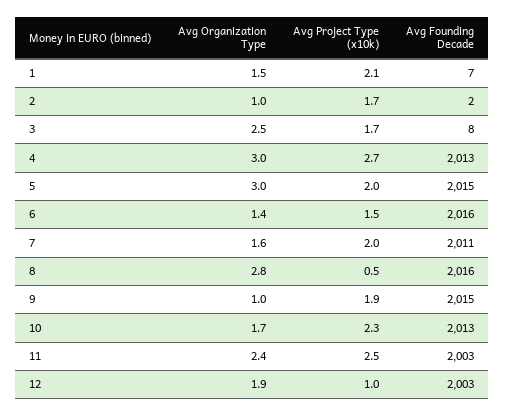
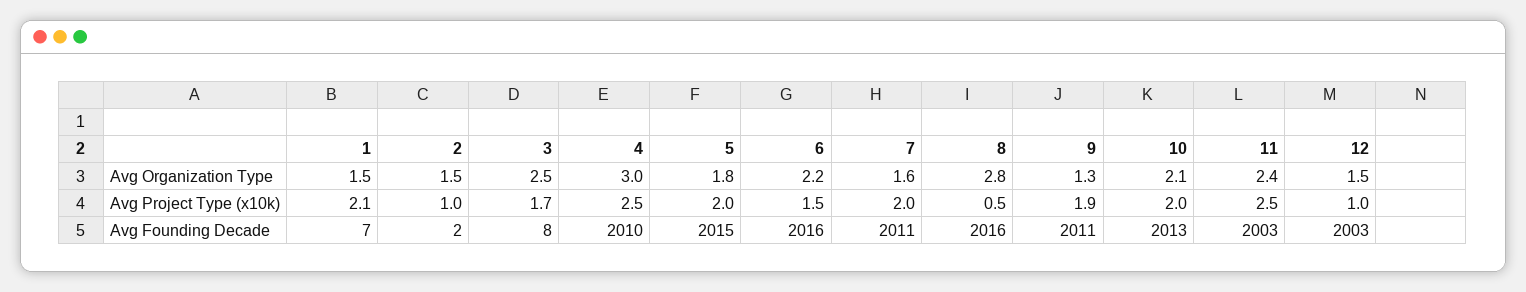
Avg Organization Type, 2: 1 -> 1.5
Avg Project Type (x10k), 2: 1.7 -> 1
Avg Project Type (x10k), 4: 2.7 -> 2.5
Avg Founding Decade, 4: 2013 -> 2010
Avg Organization Type, 5: 3 -> 1.8
Avg Organization Type, 6: 1.4 -> 2.2
Avg Organization Type, 9: 1 -> 1.3
Avg Founding Decade, 9: 2015 -> 2011
Avg Organization Type, 10: 1.7 -> 2.1
Avg Project Type (x10k), 10: 2.3 -> 2
Avg Organization Type, 12: 1.9 -> 1.5

